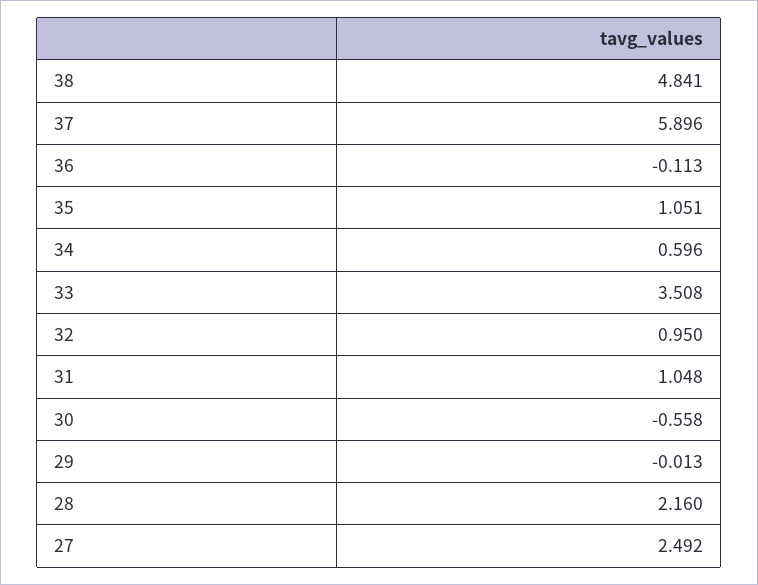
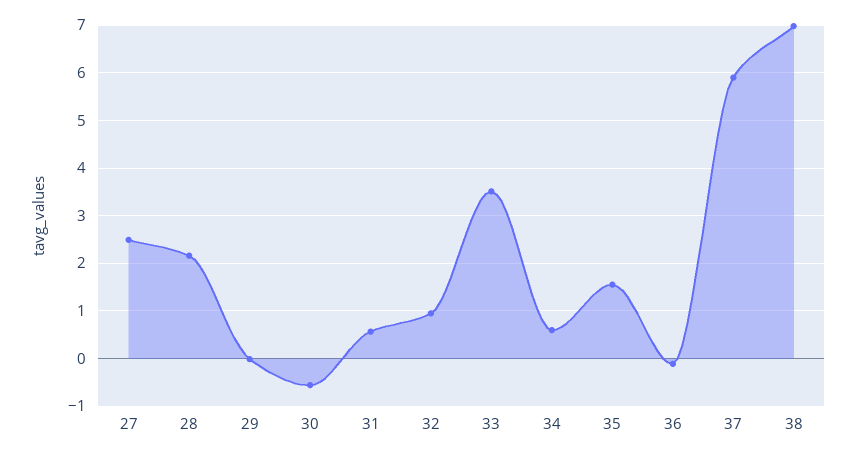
38: 4.841 -> 7
35: 1.051 -> 1.6
31: 1.048 -> 0.6

